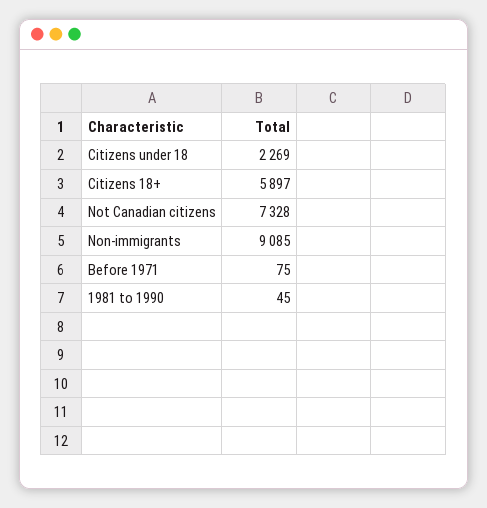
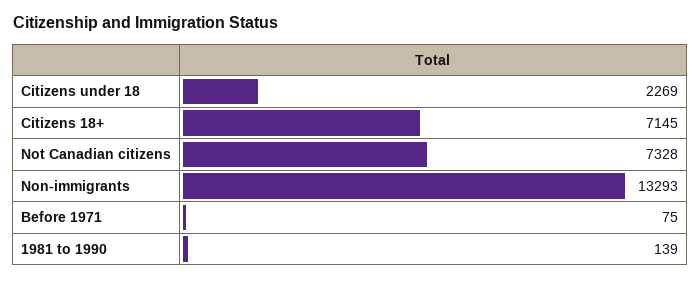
Citizens 18+: 5897 -> 7145
Non-immigrants: 9085 -> 13293
1981 to 1990: 45 -> 139

